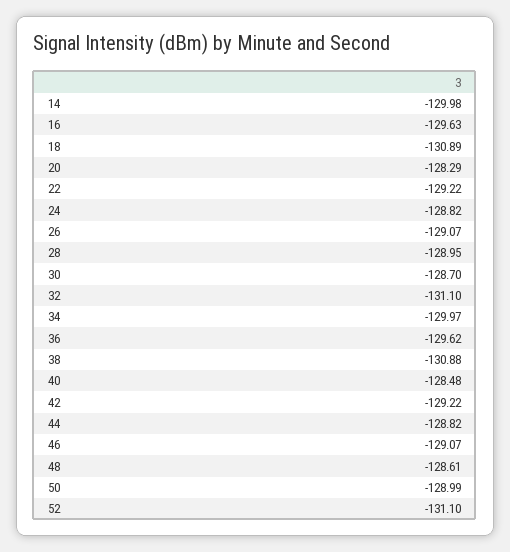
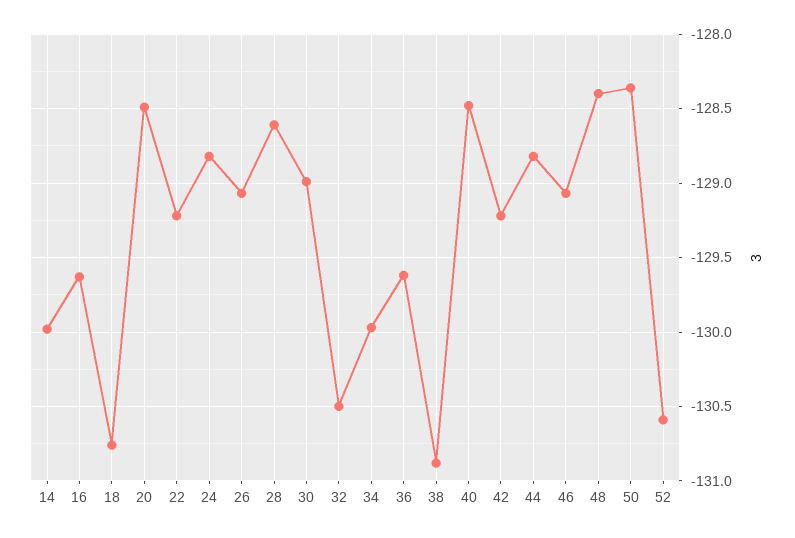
18: -130.89 -> -130.75
20: -128.29 -> -128.5
28: -128.95 -> -128.6
30: -128.7 -> -129
32: -131.1 -> -130.5
48: -128.61 -> -128.4
50: -128.99 -> -128.35
52: -131.1 -> -130.6

